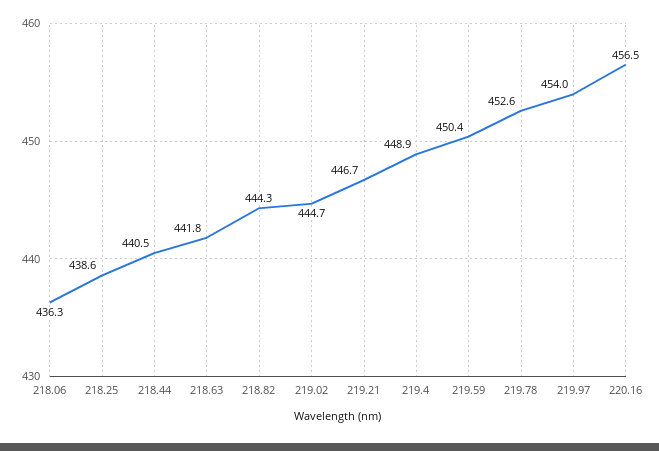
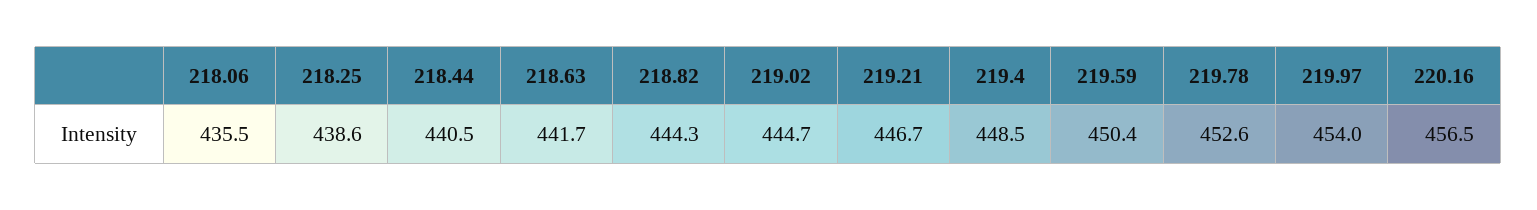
218.06: 436.3 -> 435.5
218.63: 441.8 -> 441.7
219.4: 448.9 -> 448.5

